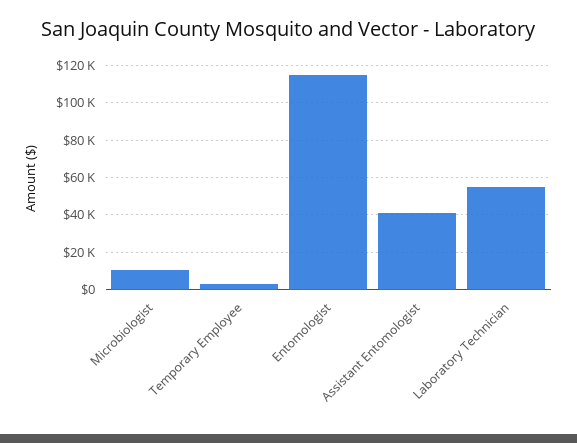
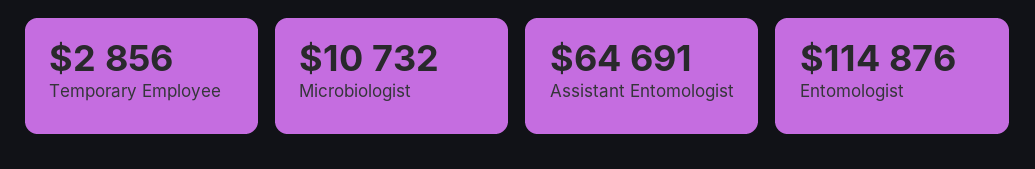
Assistant Entomologist: 40000 -> 64691
Laboratory Technician: 55000 -> none

